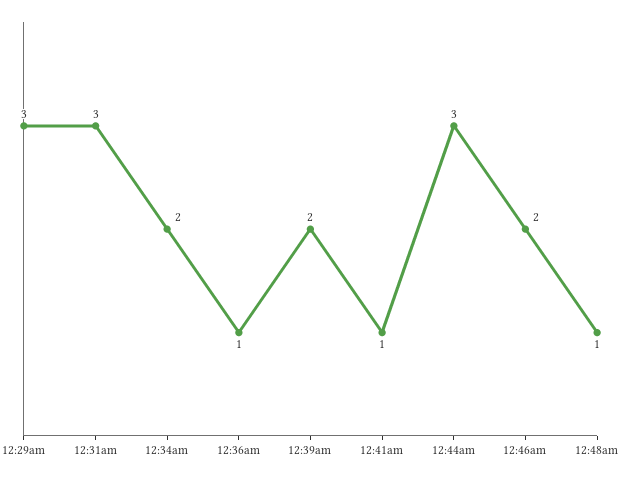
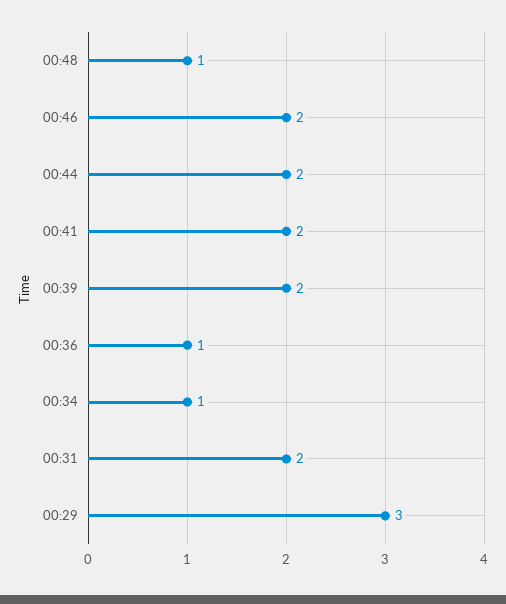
12:31am: 3 -> 2
12:34am: 2 -> 1
12:41am: 1 -> 2
12:44am: 3 -> 2

